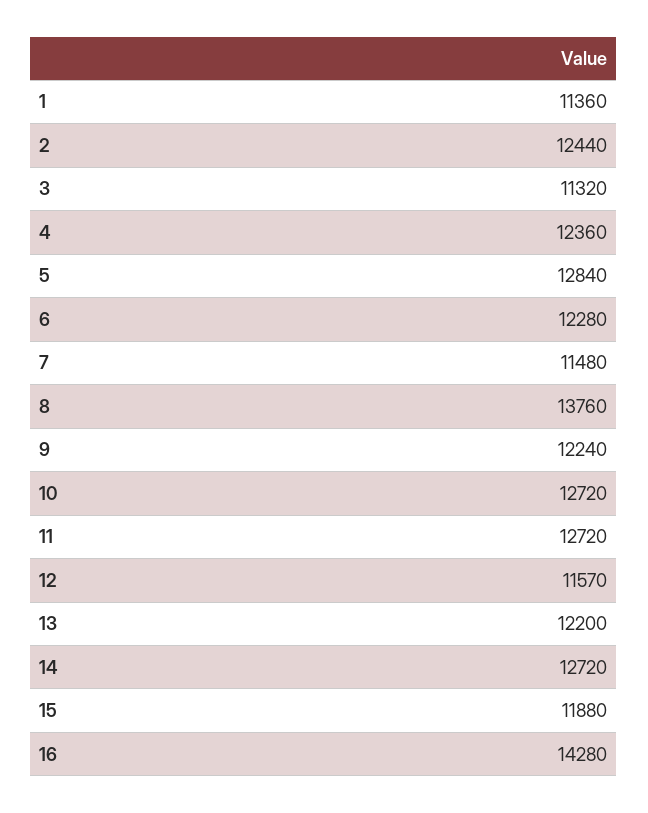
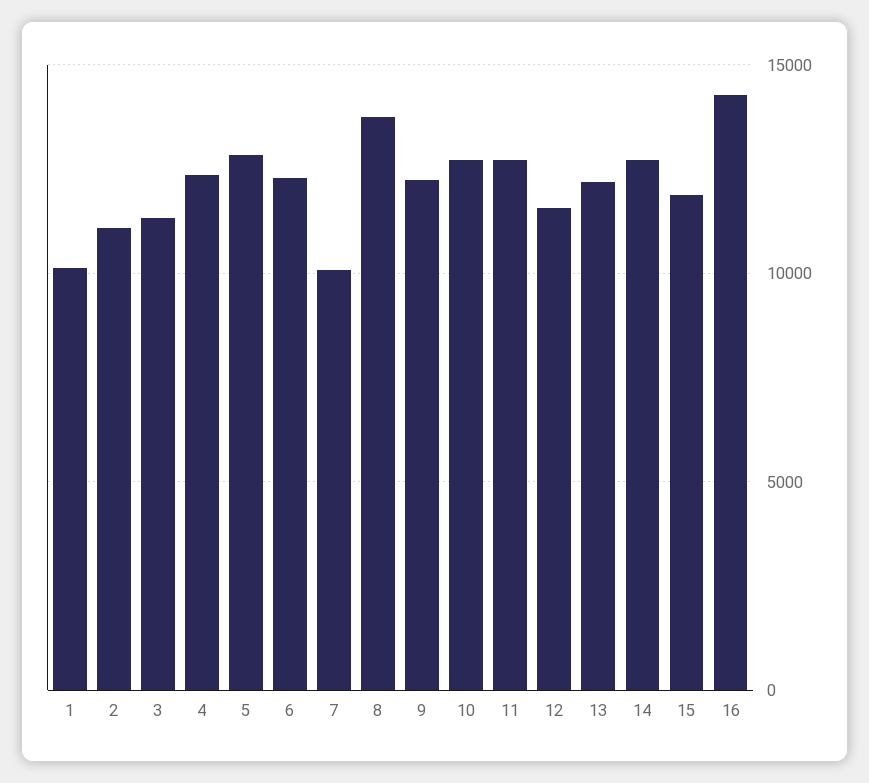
1: 11360 -> 10000
2: 12440 -> 11000
7: 11480 -> 10000

